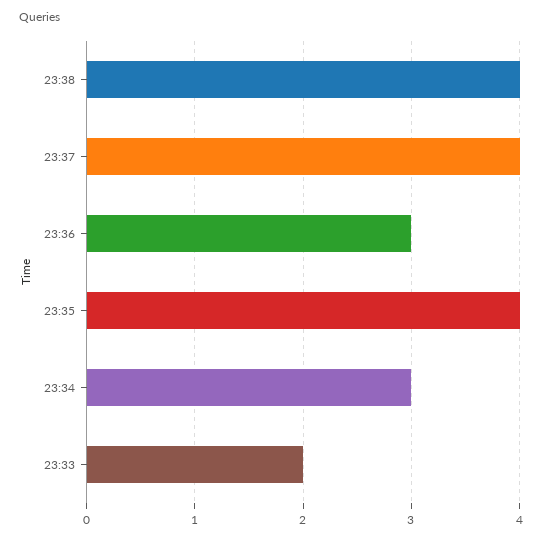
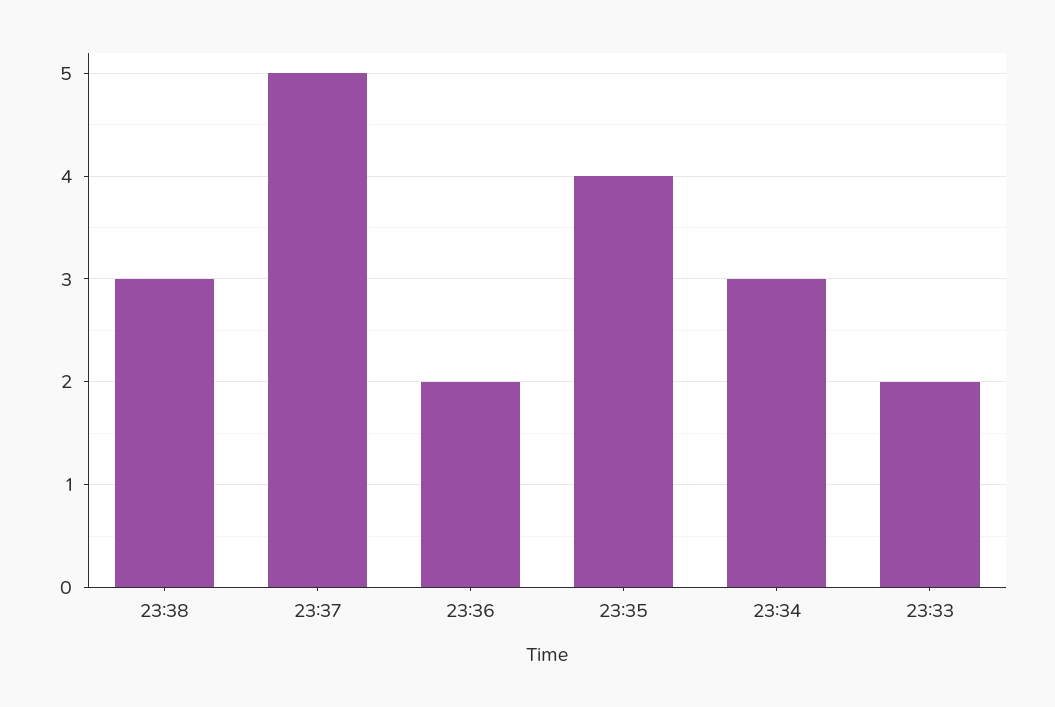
23:38: 4 -> 3
23:37: 4 -> 5
23:36: 3 -> 2

